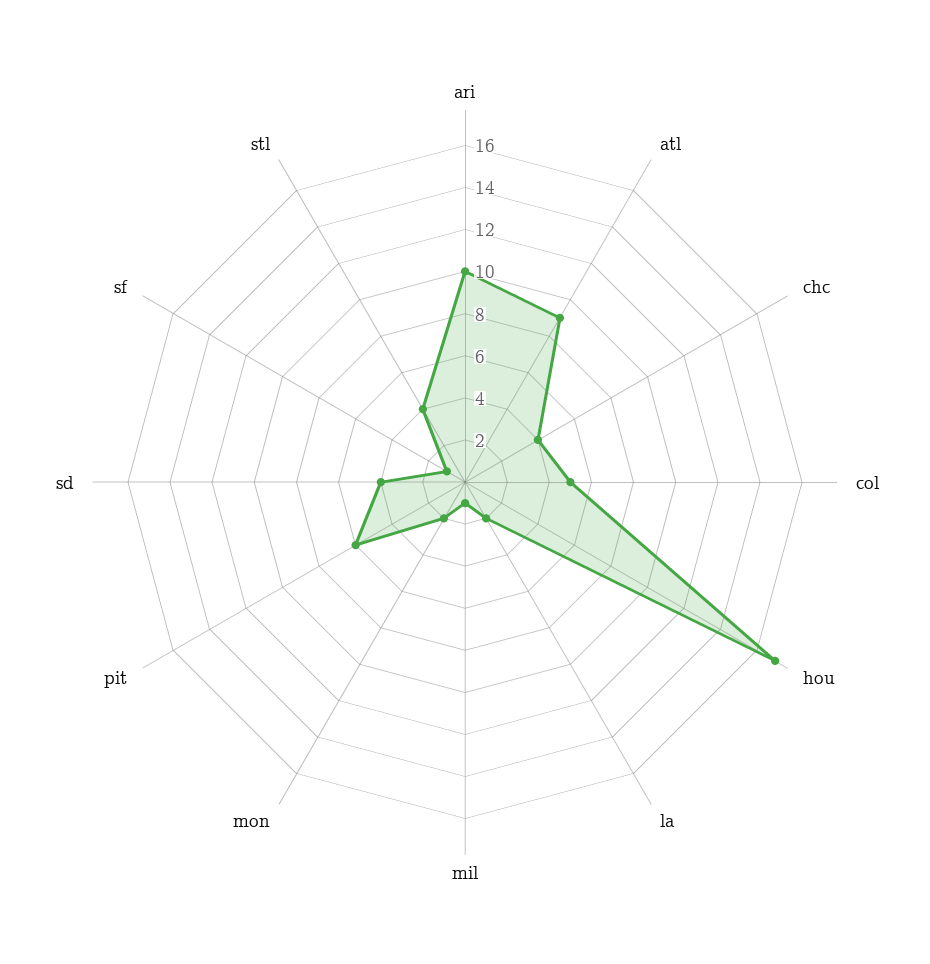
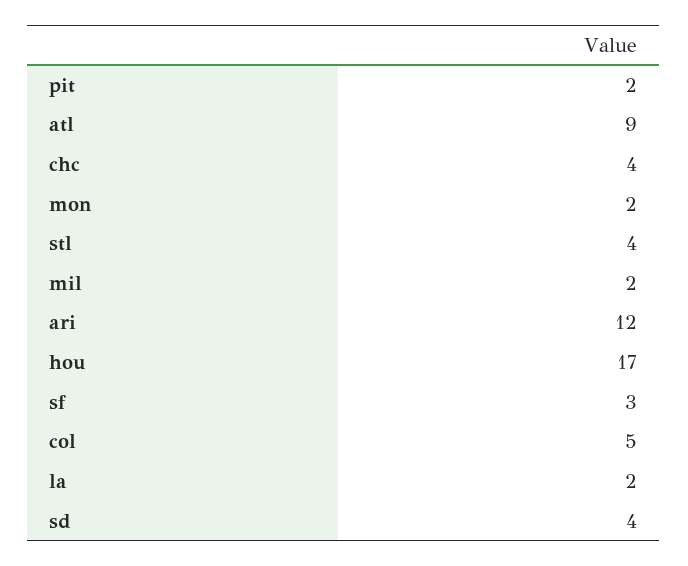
ari: 10 -> 12
mil: 1 -> 2
pit: 6 -> 2
sf: 1 -> 3

